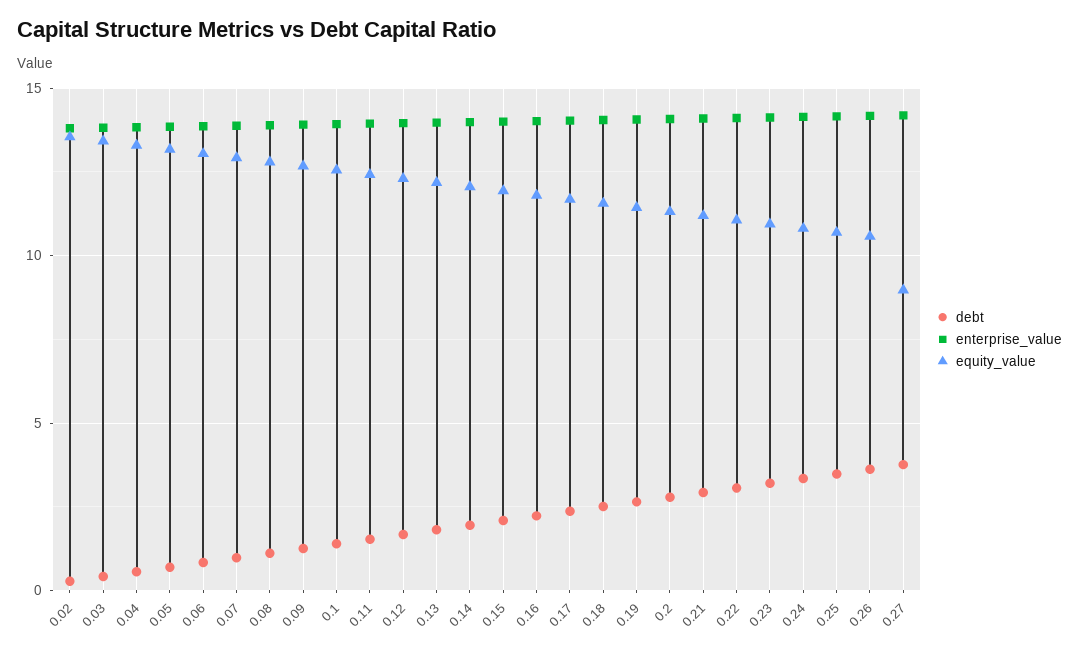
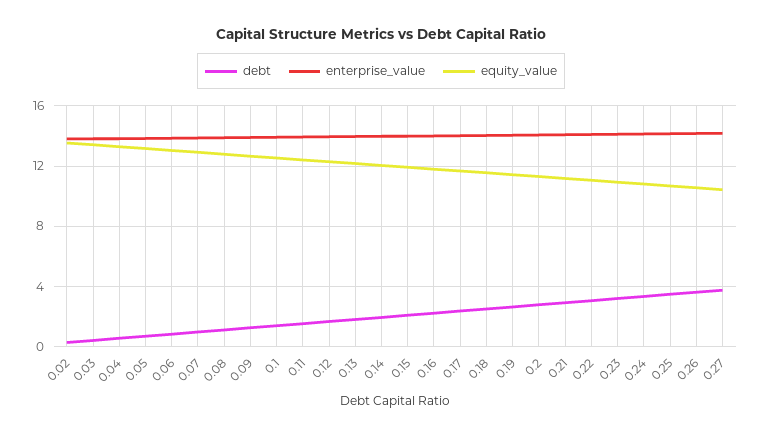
equity_value, 0.27: 9 -> 10.5

